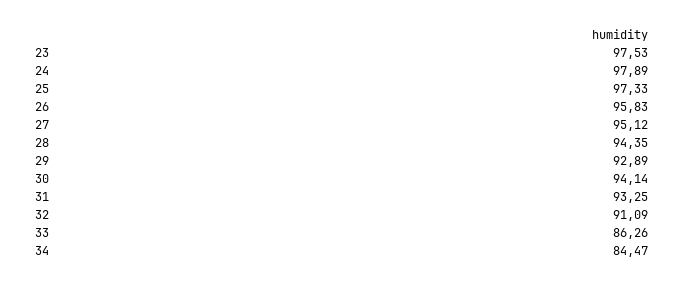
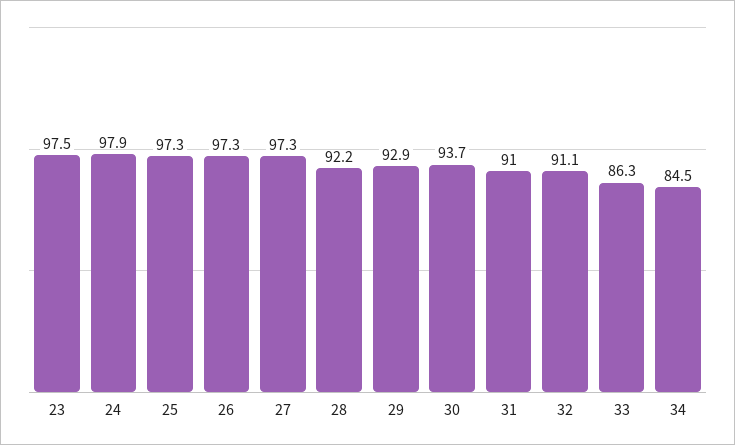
26: 95.83 -> 97.3
27: 95.12 -> 97.3
28: 94.35 -> 92.2
30: 94.14 -> 93.7
31: 93.25 -> 91

